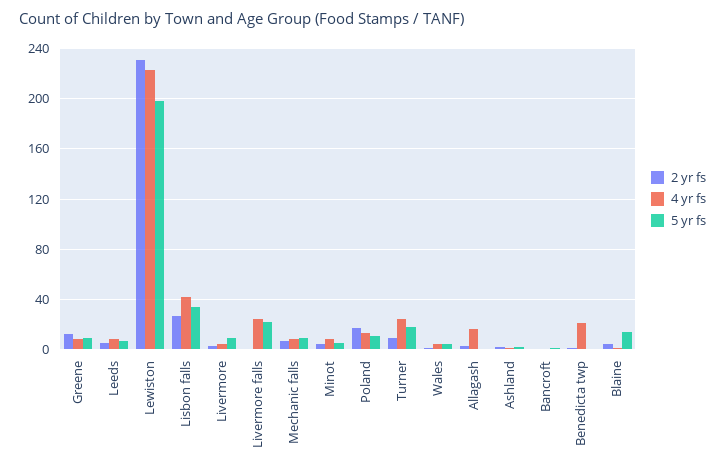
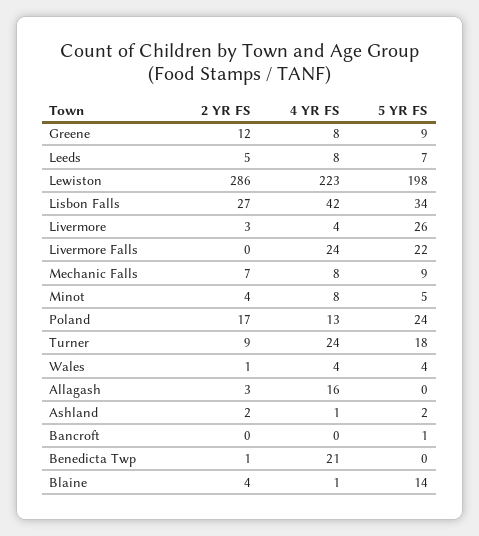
2 yr fs, Lewiston: 230 -> 286
5 yr fs, Livermore: 10 -> 26
5 yr fs, Poland: 10 -> 24

